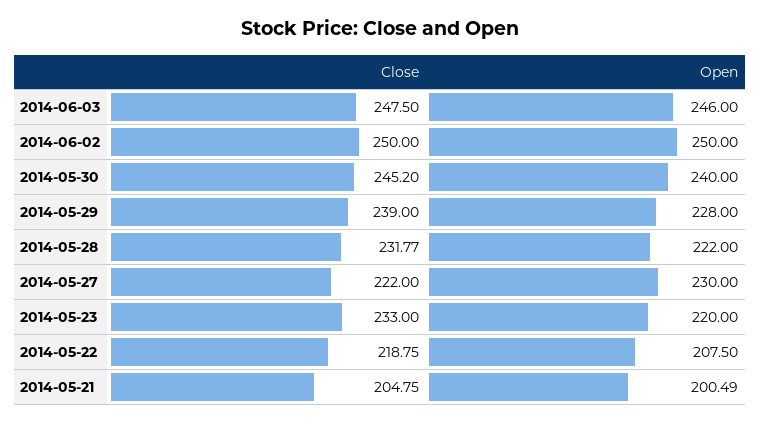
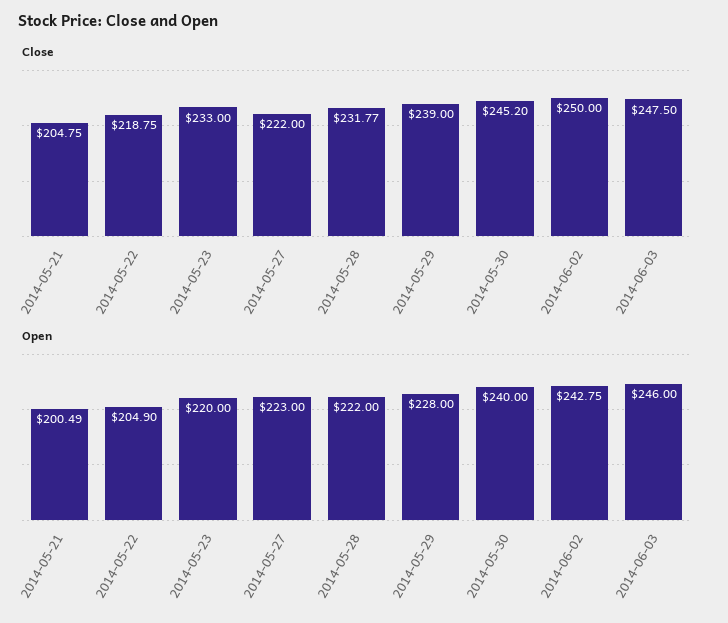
Open, 2014-06-02: 250 -> 242.75
Open, 2014-05-27: 230 -> 223
Open, 2014-05-22: 207.5 -> 204.9

